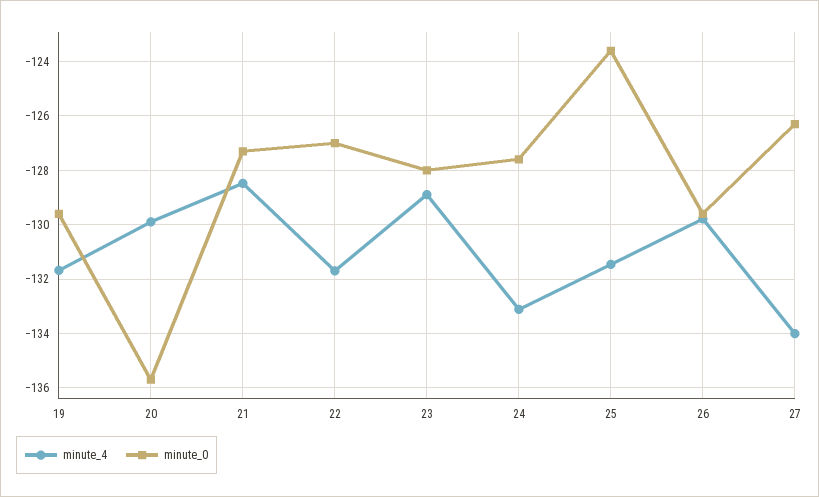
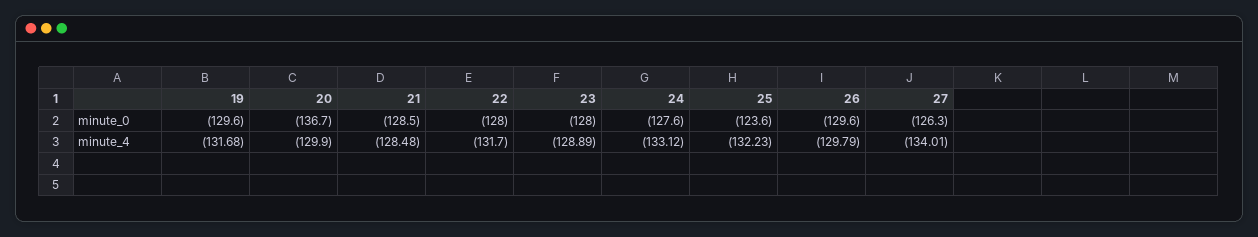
minute_0, 20: -135.75 -> -136.7
minute_0, 21: -127.25 -> -128.5
minute_0, 22: -127 -> -128
minute_4, 25: -131.5 -> -132.23

